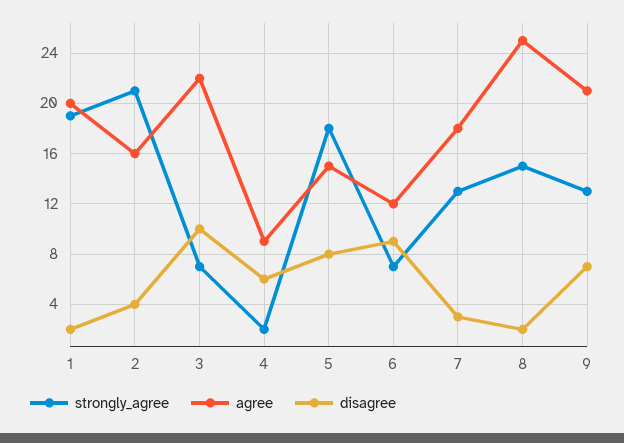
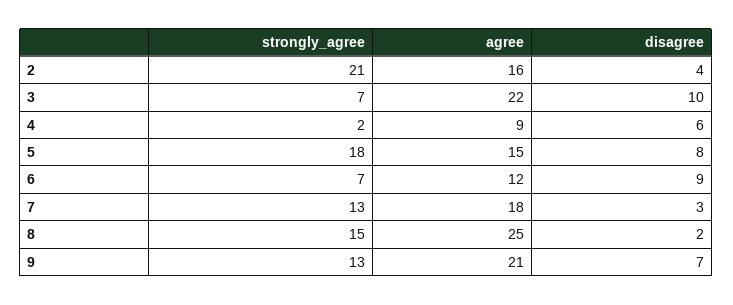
strongly_agree, 1: 19 -> none
agree, 1: 20 -> none
disagree, 1: 2 -> none

